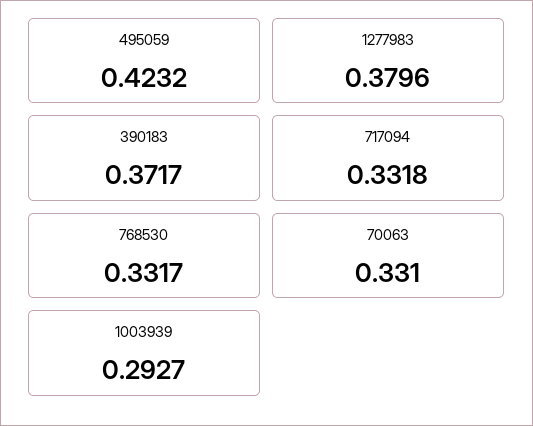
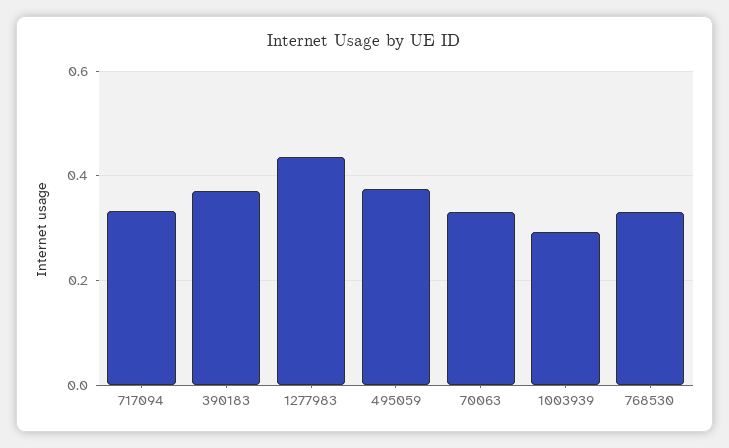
495059: 0.4232 -> 0.38
1277983: 0.3796 -> 0.44

